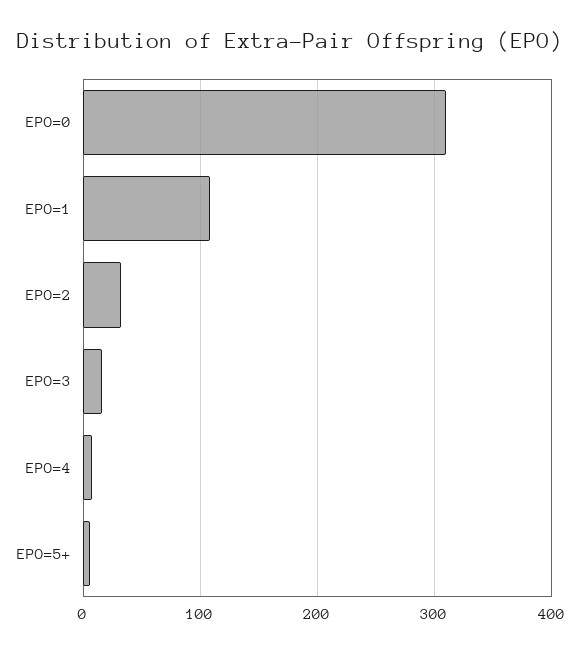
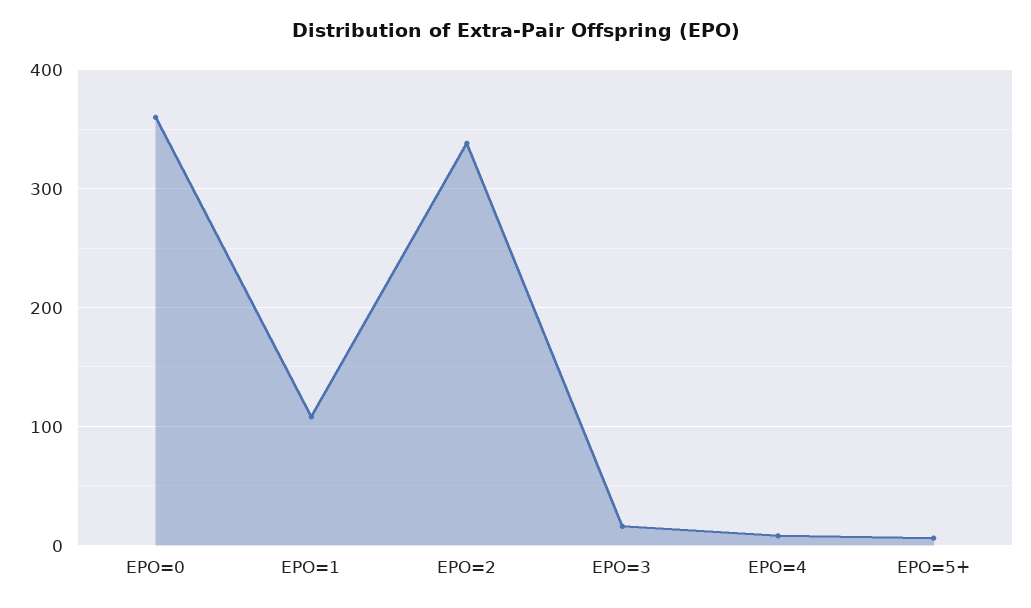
EPO=0: 310 -> 360
EPO=2: 30 -> 340

